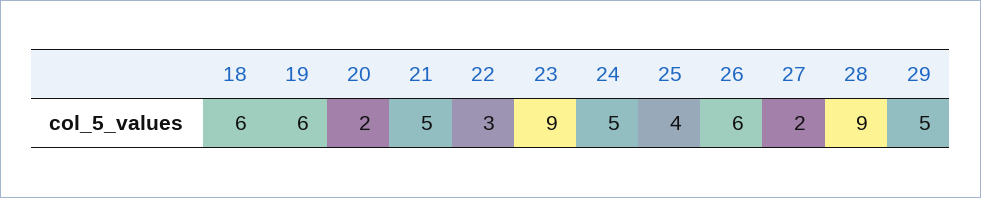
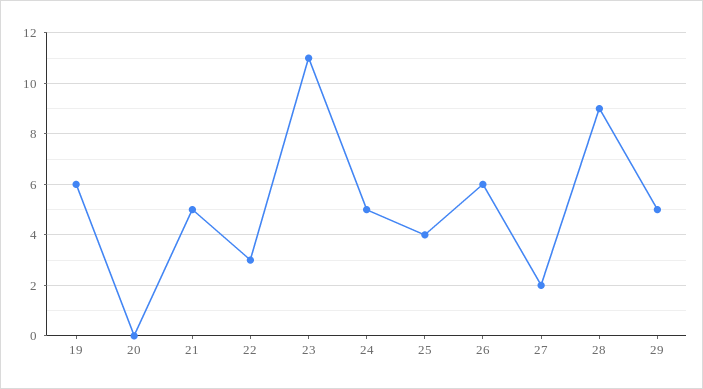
18: 6 -> none
20: 2 -> 0
23: 9 -> 11

